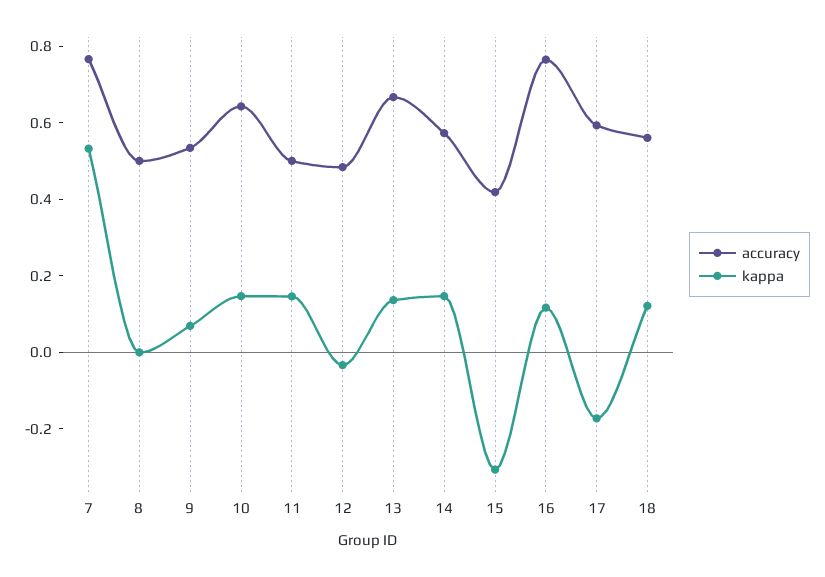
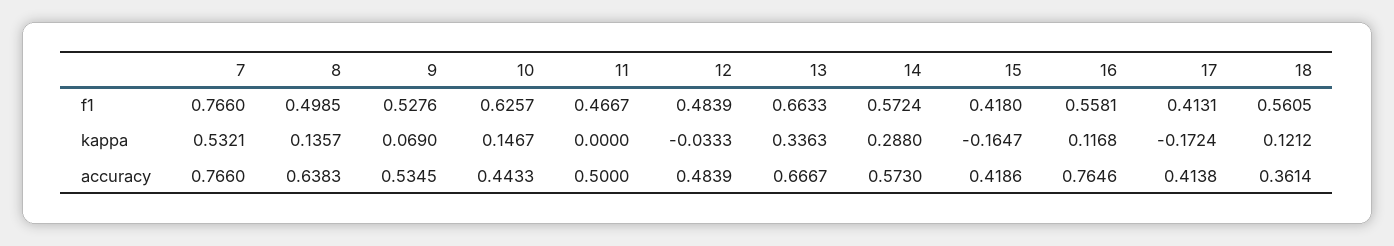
accuracy, 8: 0.5 -> 0.6383
kappa, 8: 0 -> 0.1357
accuracy, 10: 0.65 -> 0.4433
kappa, 11: 0.15 -> 0
kappa, 13: 0.15 -> 0.3363
kappa, 14: 0.15 -> 0.288
kappa, 15: -0.3 -> -0.1647
accuracy, 17: 0.6 -> 0.4138
accuracy, 18: 0.55 -> 0.3614
f1, 7: none -> 0.766
f1, 8: none -> 0.4985
f1, 9: none -> 0.5276
f1, 10: none -> 0.6257
f1, 11: none -> 0.4667
f1, 12: none -> 0.4839
f1, 13: none -> 0.6633
f1, 14: none -> 0.5724
f1, 15: none -> 0.418
f1, 16: none -> 0.5581
f1, 17: none -> 0.4131
f1, 18: none -> 0.5605

